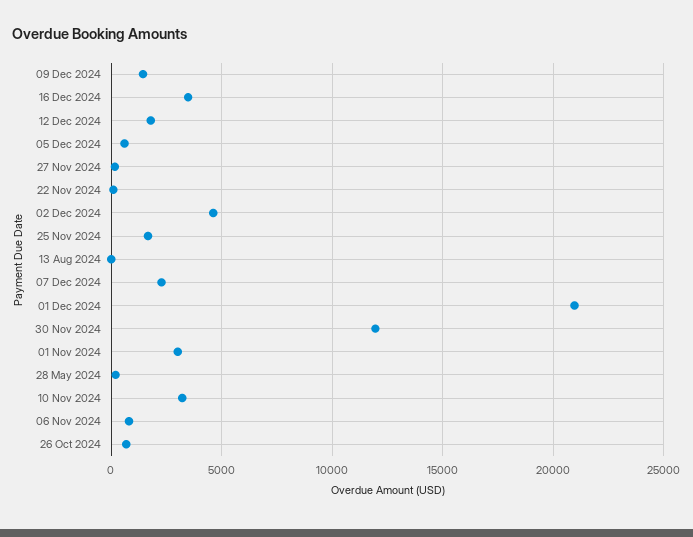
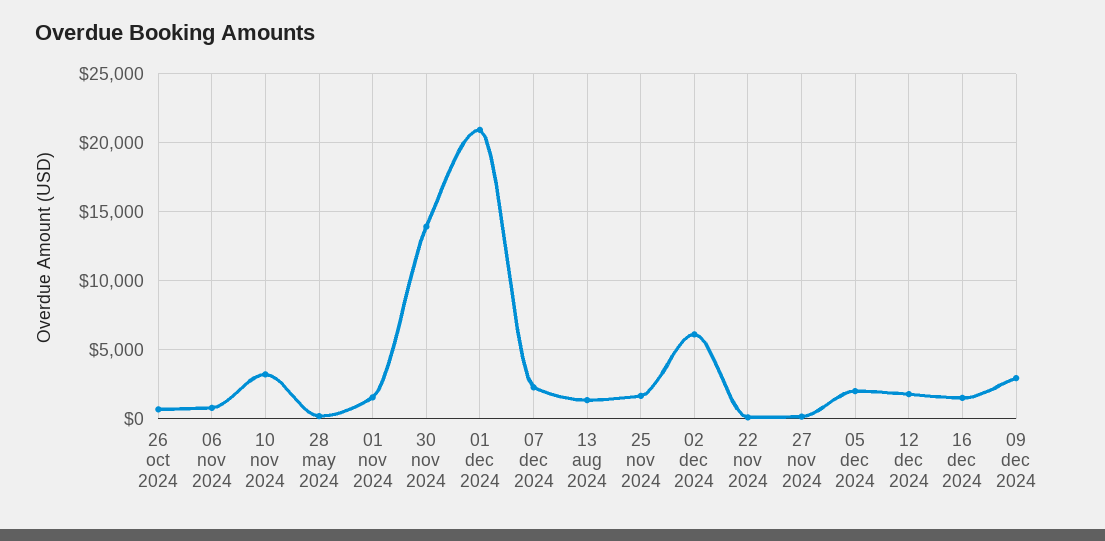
09 Dec 2024: 1500 -> 3000
16 Dec 2024: 3500 -> 1500
05 Dec 2024: 500 -> 2000
02 Dec 2024: 4500 -> 6000
13 Aug 2024: 0 -> 1500
30 Nov 2024: 12000 -> 14000
01 Nov 2024: 3000 -> 1500

